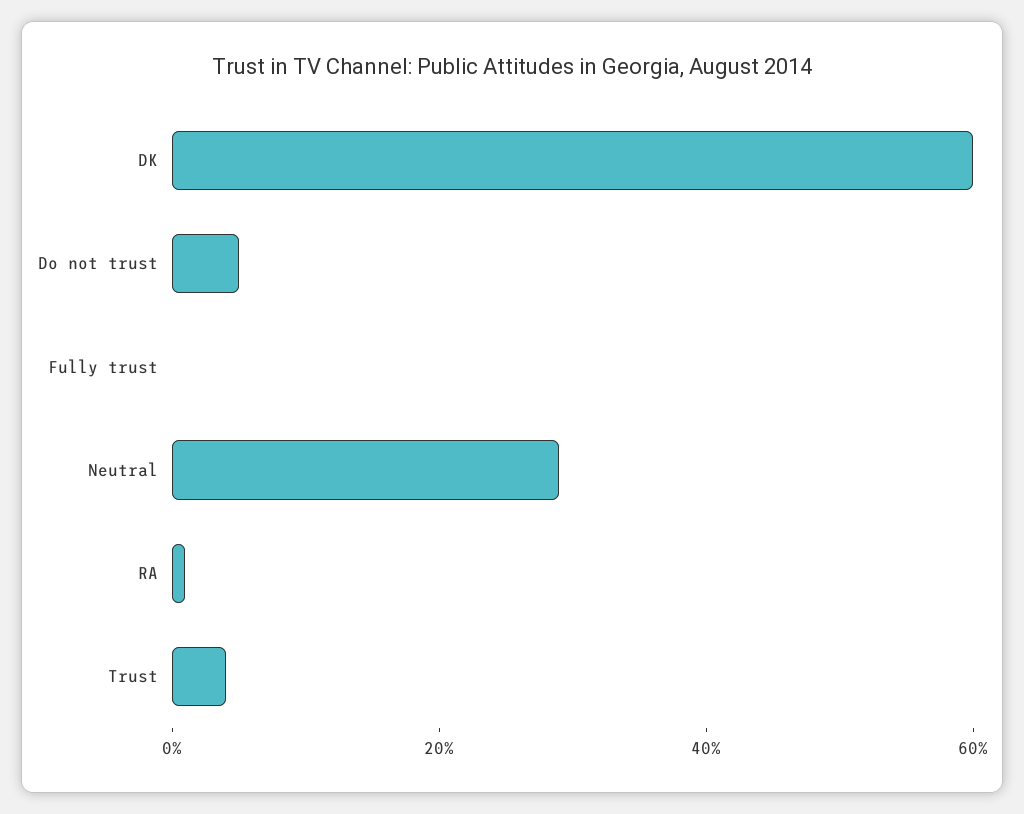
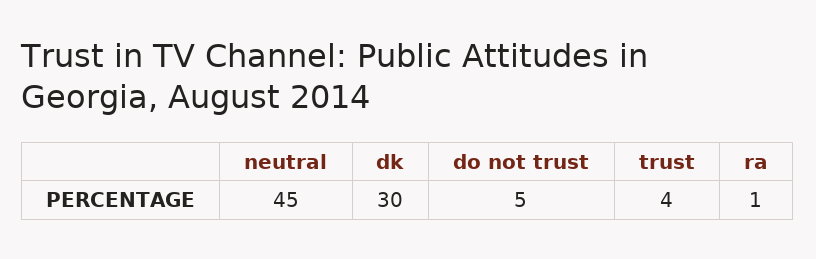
DK: 60 -> 30
Fully trust: 0 -> none
Neutral: 30 -> 45

